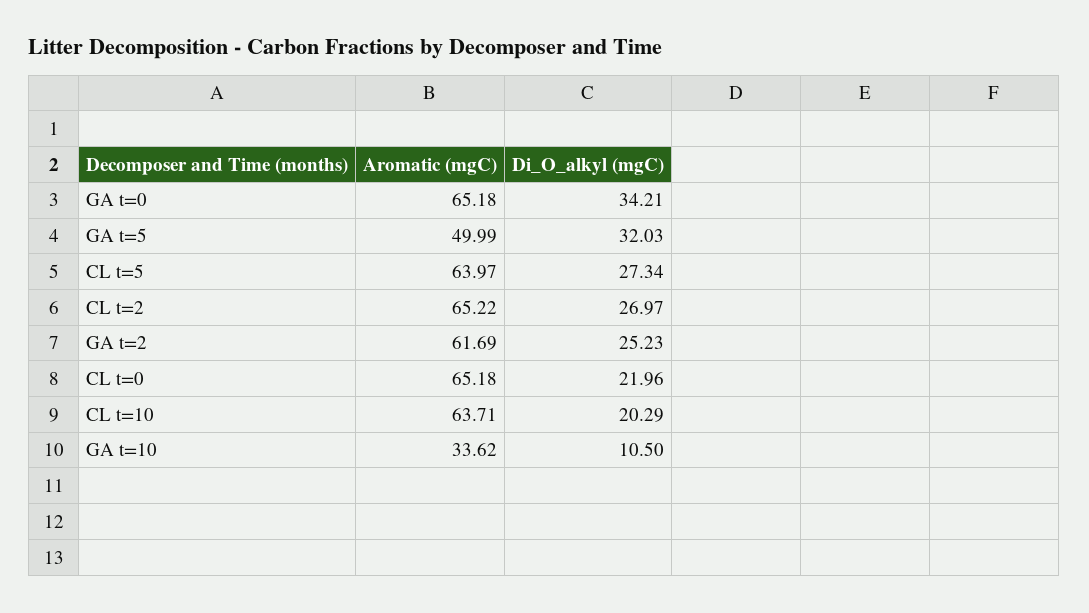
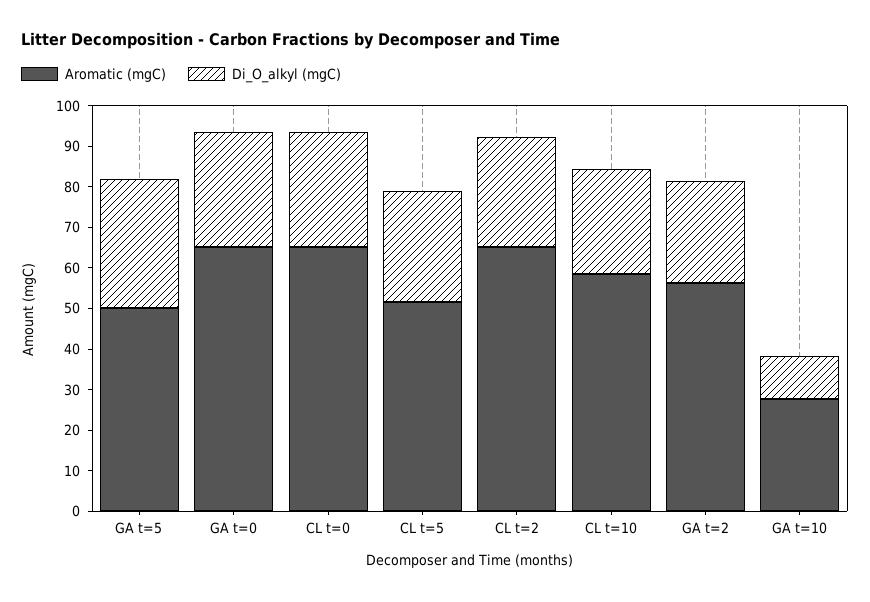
Di_O_alkyl (mgC), GA t=0: 34.21 -> 28
Aromatic (mgC), CL t=5: 63.97 -> 52
Aromatic (mgC), GA t=2: 61.69 -> 56
Di_O_alkyl (mgC), CL t=0: 21.96 -> 28
Aromatic (mgC), CL t=10: 63.71 -> 58
Di_O_alkyl (mgC), CL t=10: 20.29 -> 26
Aromatic (mgC), GA t=10: 33.62 -> 28

